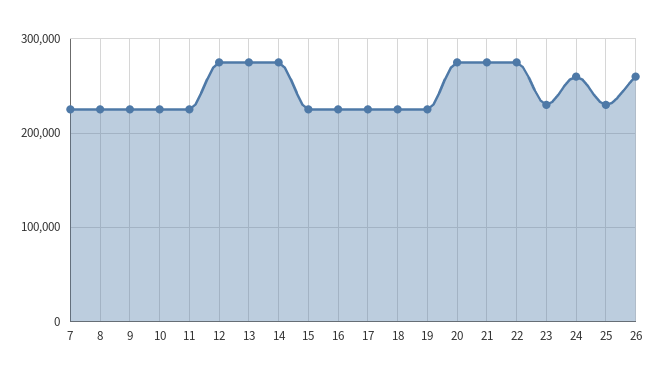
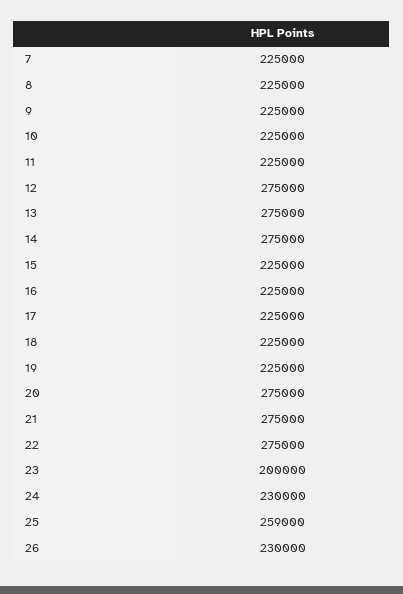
23: 230000 -> 200000
24: 260000 -> 230000
25: 230000 -> 259000
26: 260000 -> 230000

